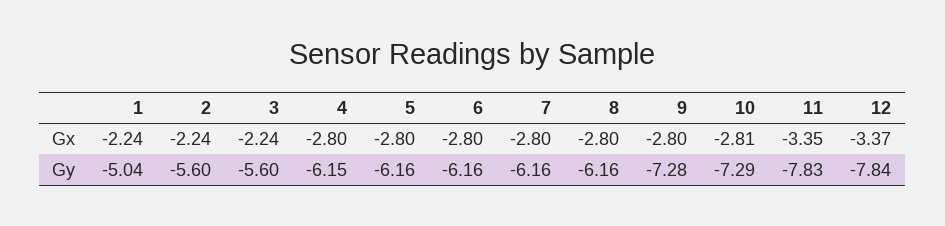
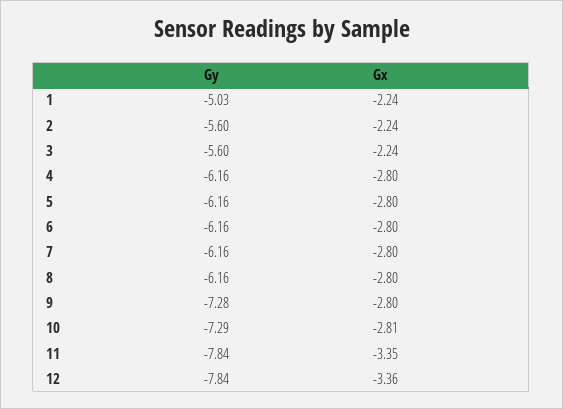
12, Gx: -3.37 -> -3.36
1, Gy: -5.04 -> -5.03
4, Gy: -6.15 -> -6.16
11, Gy: -7.83 -> -7.84

